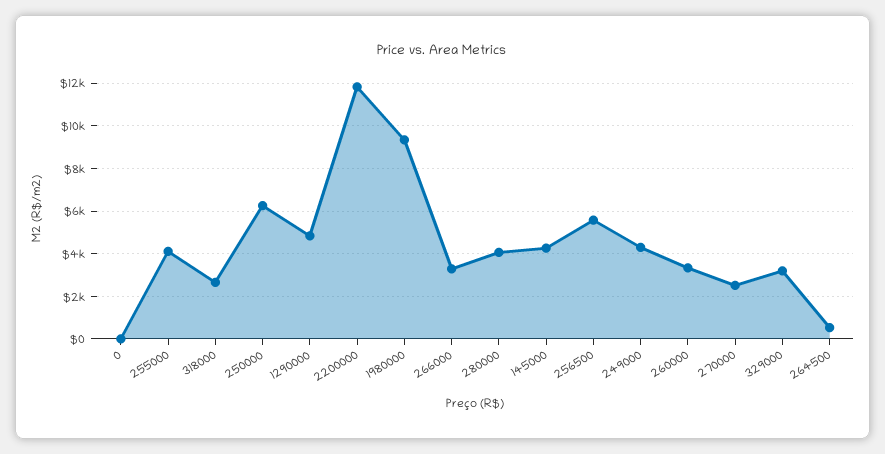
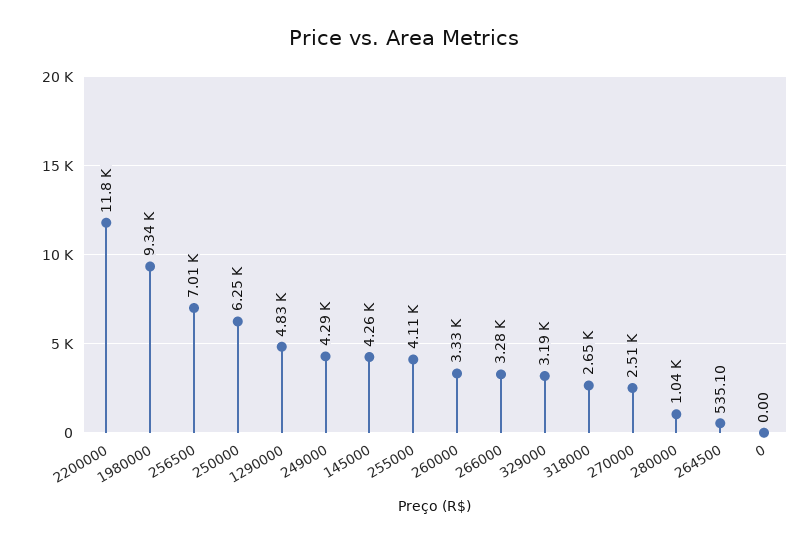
280000: 4000 -> 1040
256500: 5500 -> 7010

